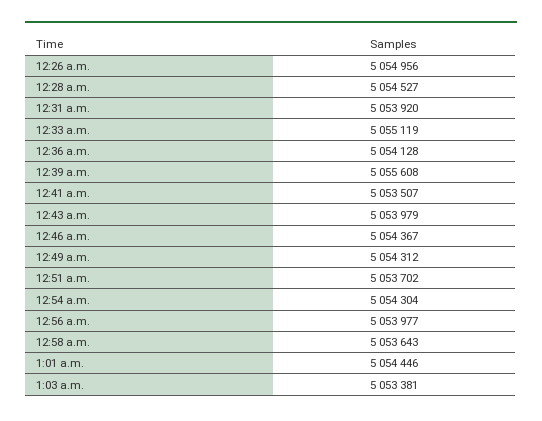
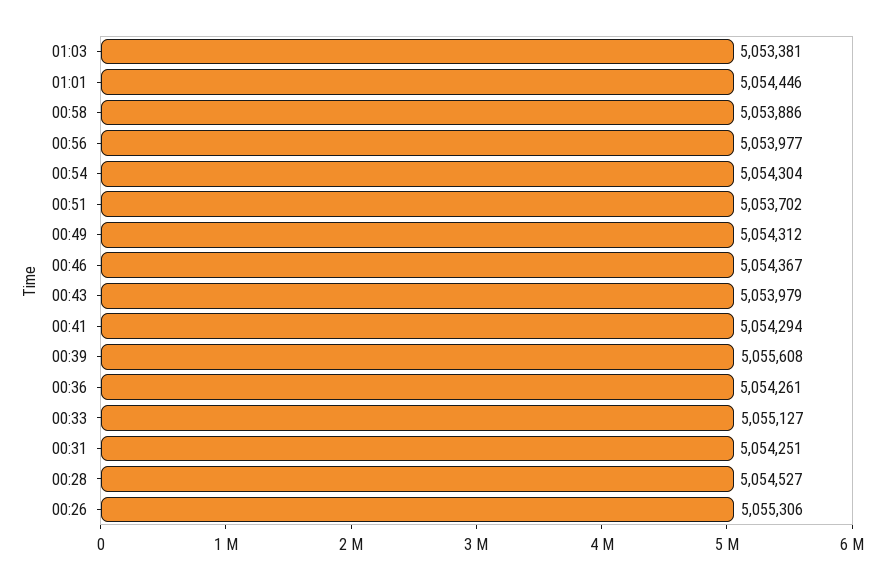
12:26 a.m.: 5054956 -> 5055306
12:31 a.m.: 5053920 -> 5054251
12:33 a.m.: 5055119 -> 5055127
12:36 a.m.: 5054128 -> 5054261
12:41 a.m.: 5053507 -> 5054294
12:58 a.m.: 5053643 -> 5053886

